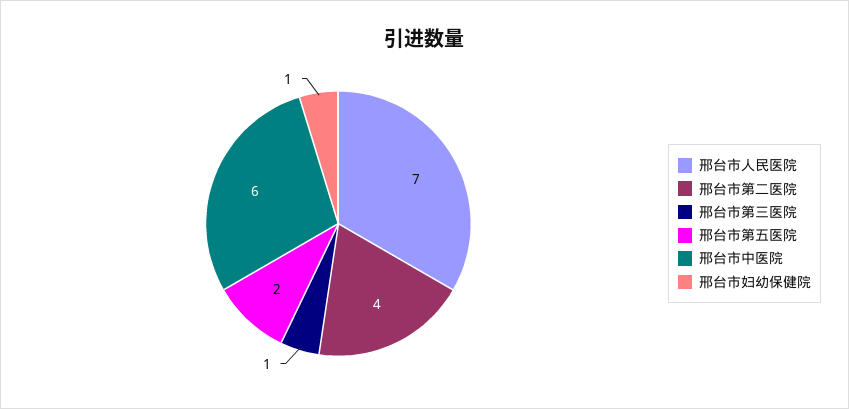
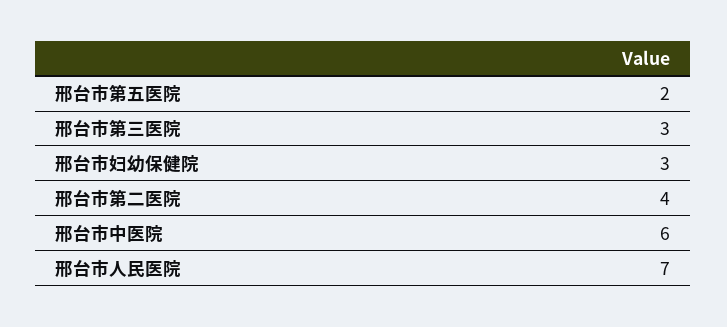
邢台市第三医院: 1 -> 3
邢台市妇幼保健院: 1 -> 3

